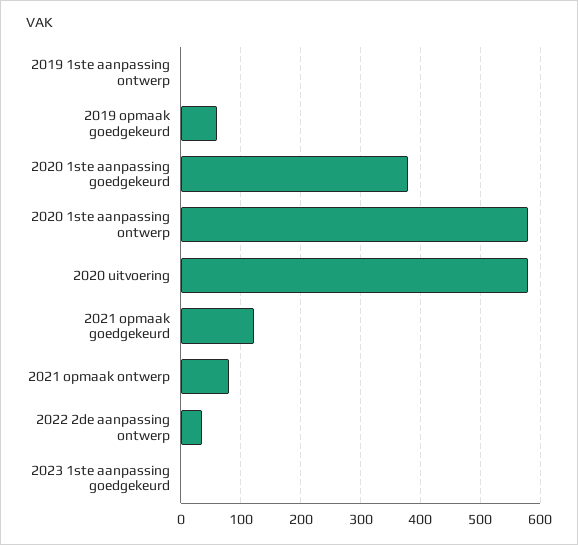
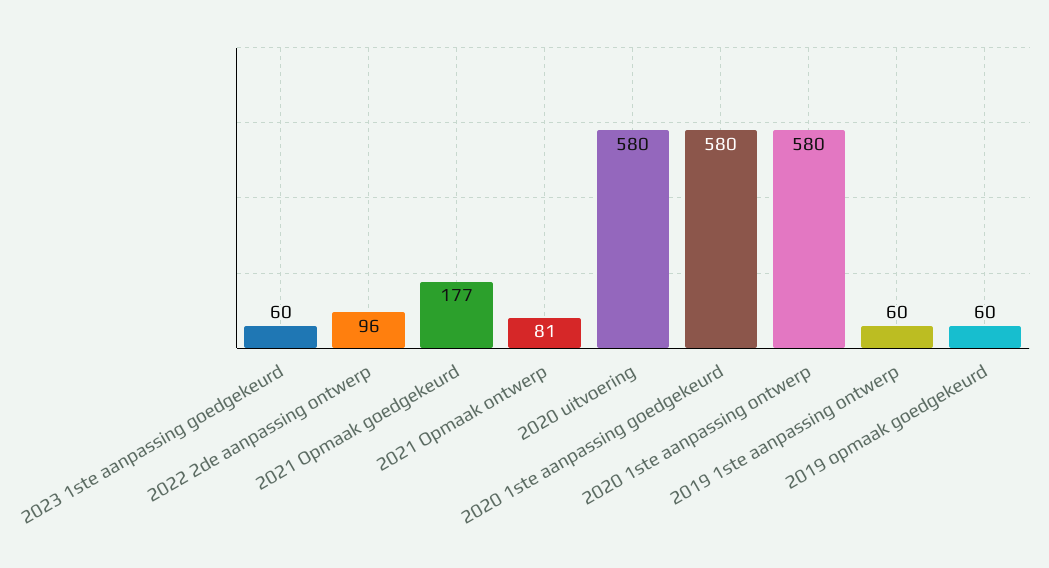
2019 1ste aanpassing ontwerp: 0 -> 60
2020 1ste aanpassing goedgekeurd: 380 -> 580
2021 opmaak goedgekeurd: 120 -> 177
2022 2de aanpassing ontwerp: 40 -> 96
2023 1ste aanpassing goedgekeurd: 0 -> 60

